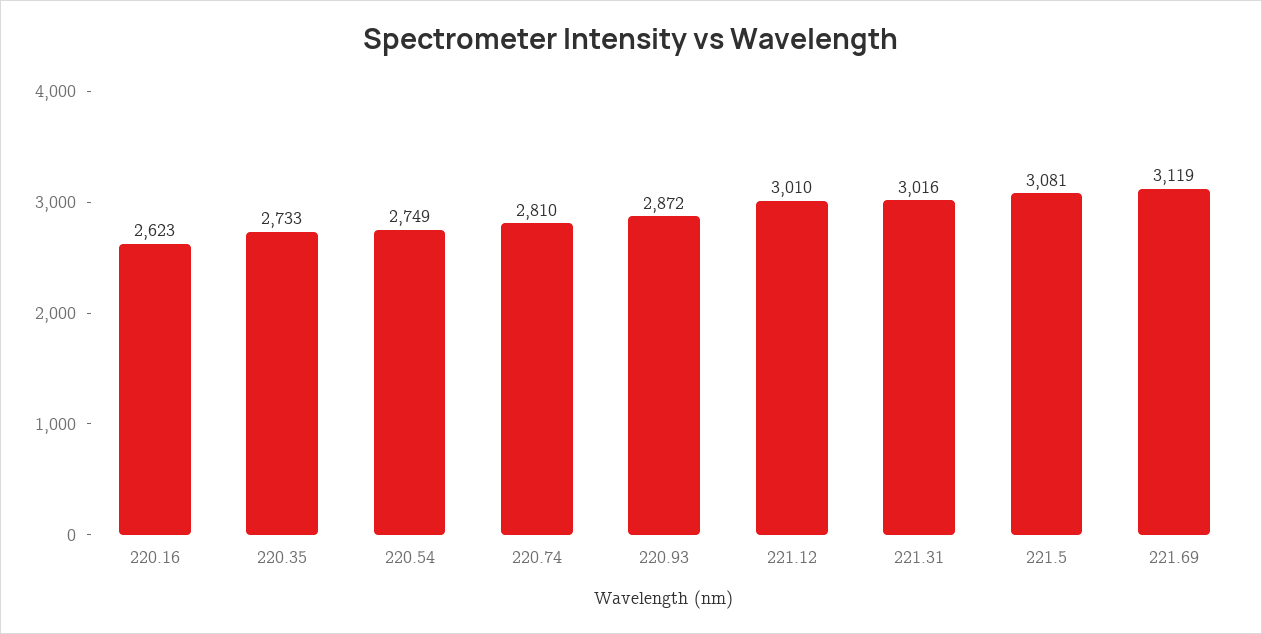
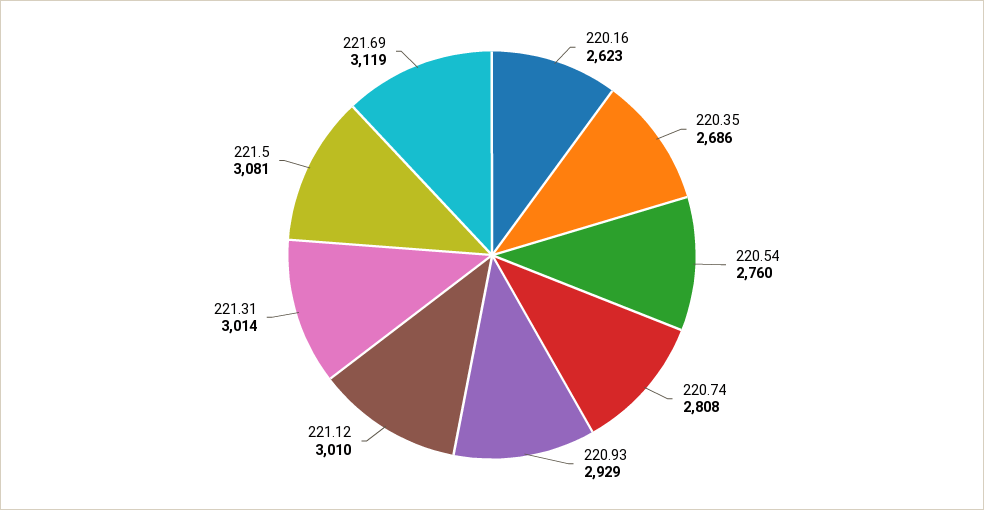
220.35: 2733 -> 2686
220.54: 2749 -> 2760
220.74: 2810 -> 2808
220.93: 2872 -> 2929
221.31: 3016 -> 3014

